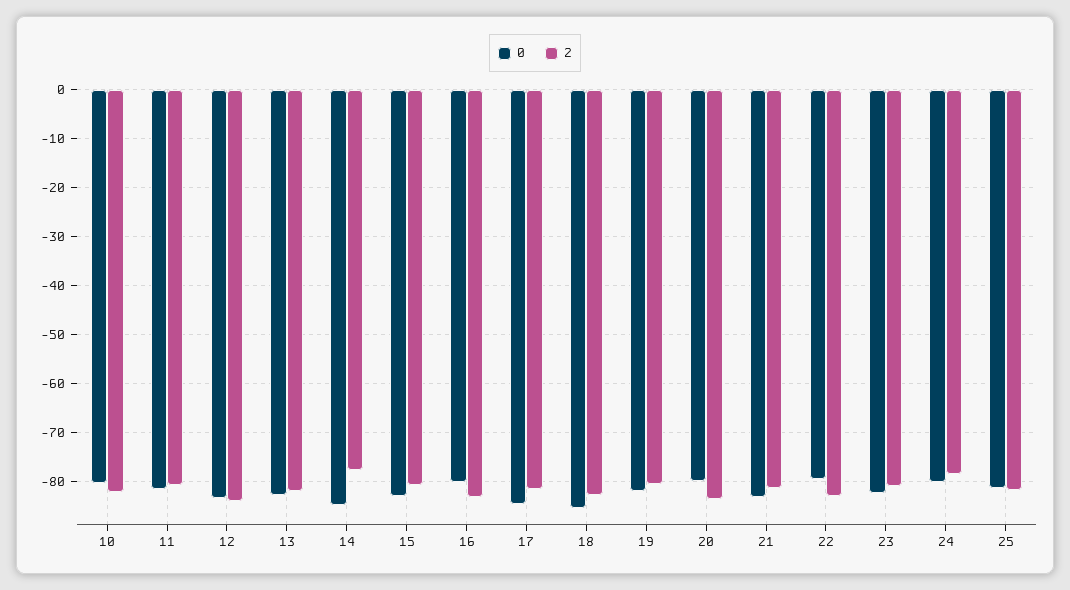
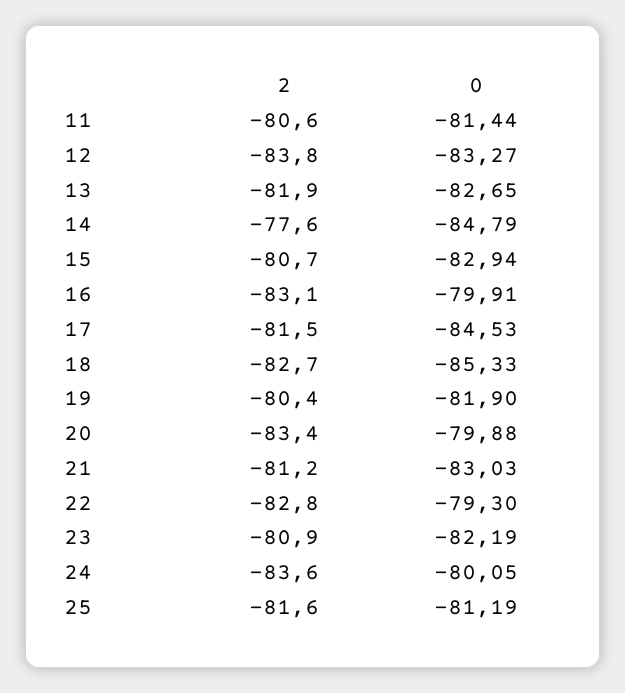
0, 10: -80 -> none
2, 10: -82 -> none
2, 24: -78 -> -83.6

